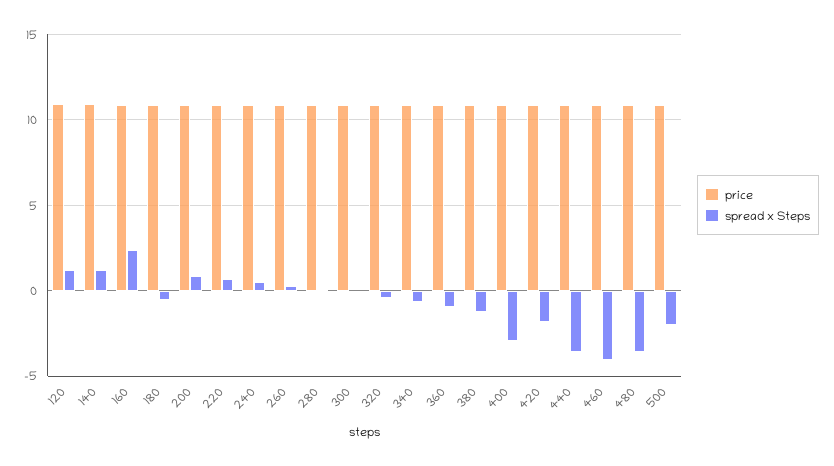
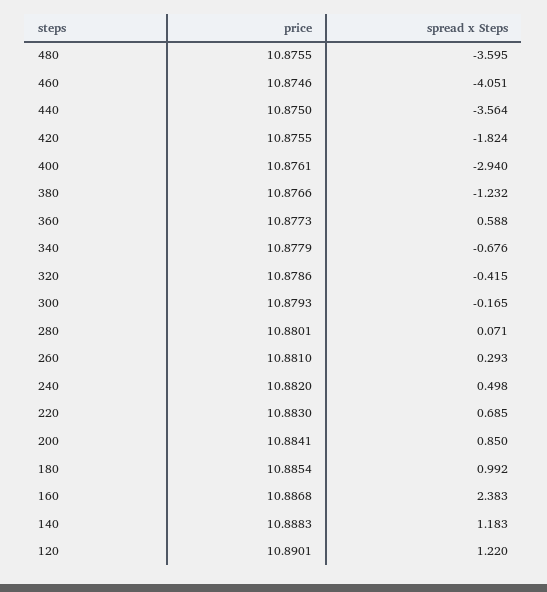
spread x Steps, 180: -0.5 -> 0.992
spread x Steps, 360: -1 -> 0.588
price, 500: 11 -> none
spread x Steps, 500: -2 -> none

